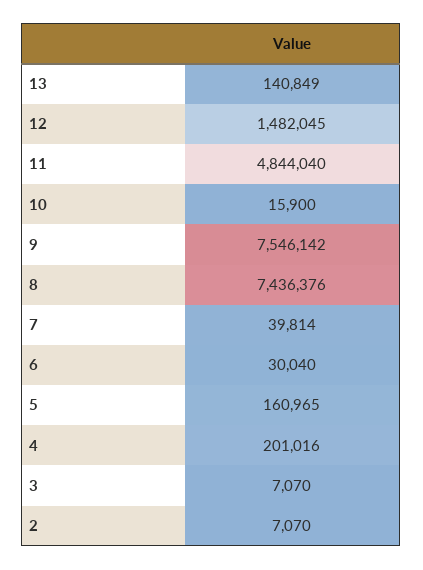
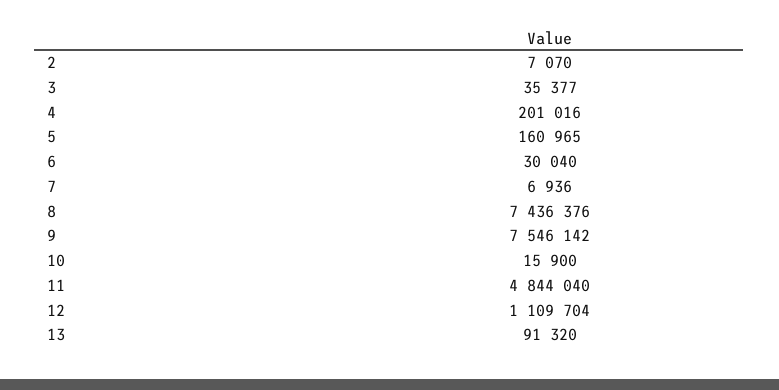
13: 140849 -> 91320
12: 1482045 -> 1109704
7: 39814 -> 6936
3: 7070 -> 35377

